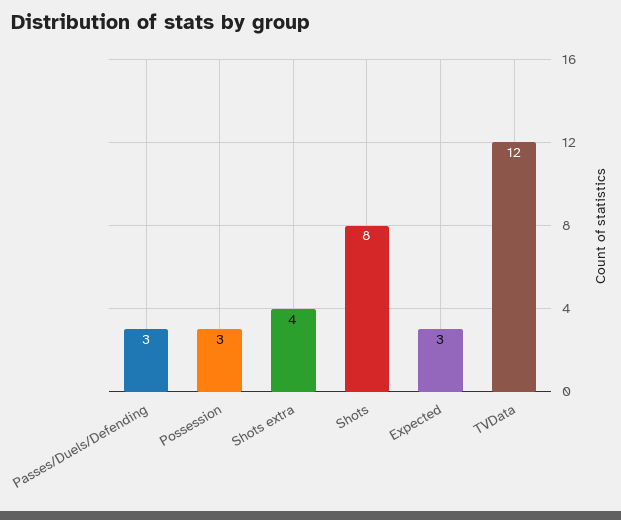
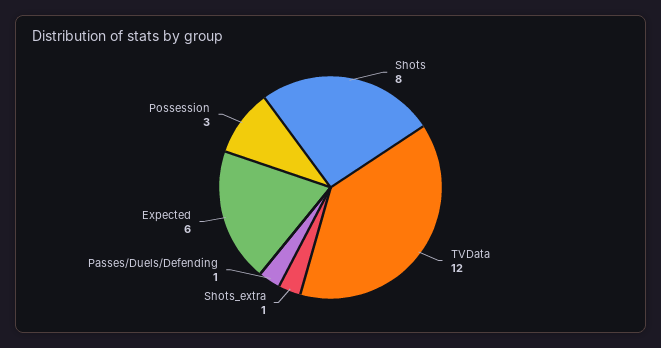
Passes/Duels/Defending: 3 -> 1
Shots extra: 4 -> 1
Expected: 3 -> 6

